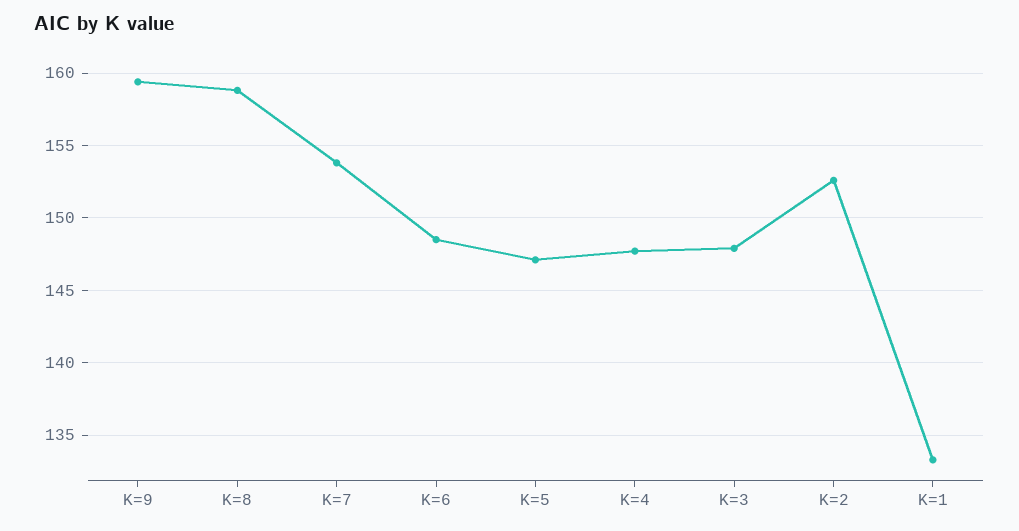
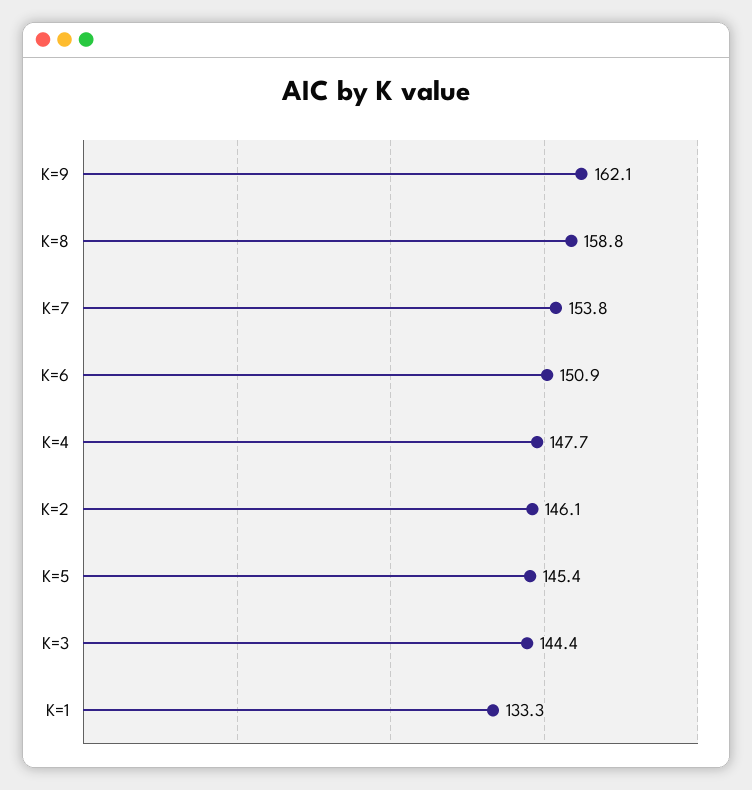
K=9: 159.5 -> 162.1
K=6: 148.5 -> 150.9
K=5: 147 -> 145.4
K=3: 148 -> 144.4
K=2: 152.5 -> 146.1

